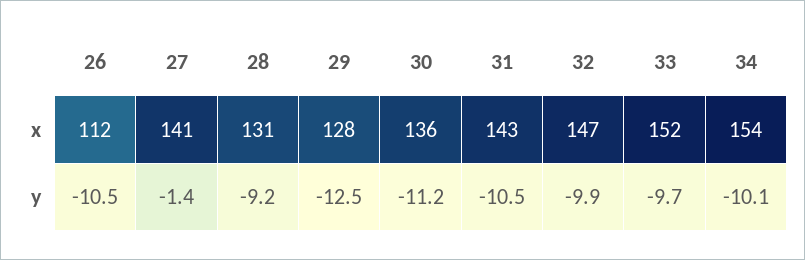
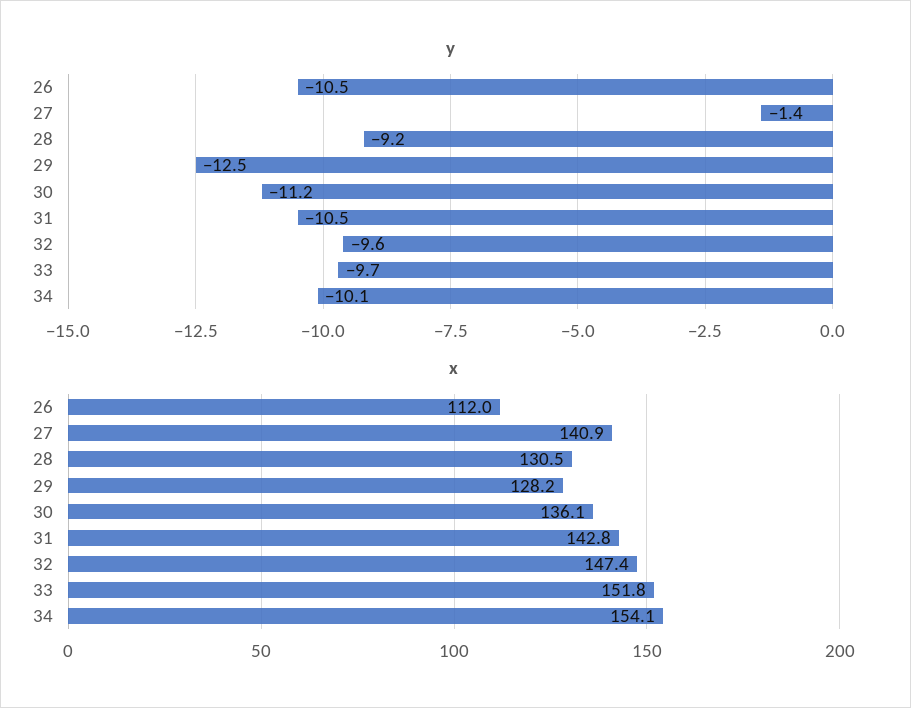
y, 32: -9.9 -> -9.6

